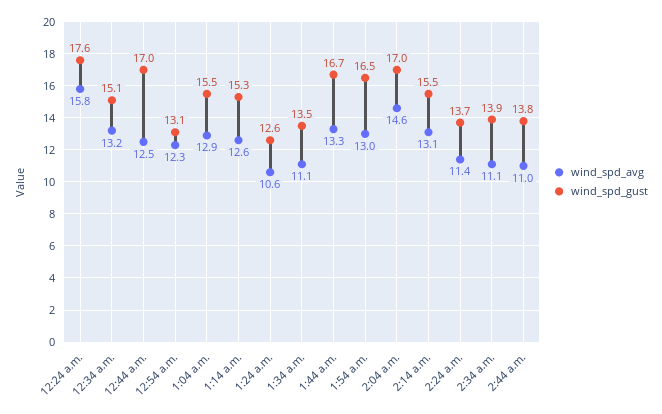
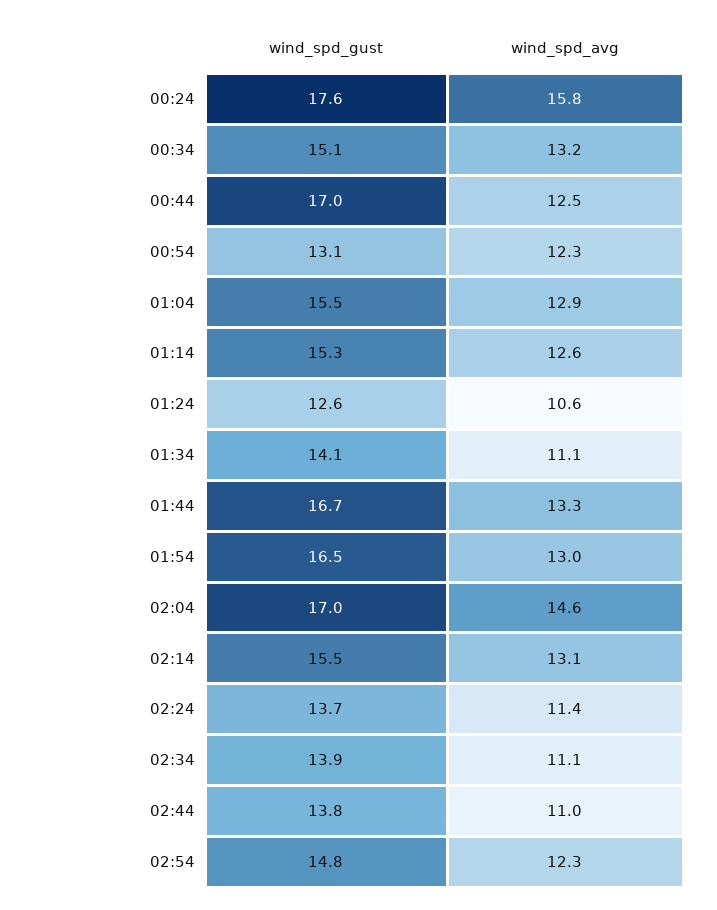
wind_spd_gust, 1:34 a.m.: 13.5 -> 14.1
wind_spd_gust, 02:54: none -> 14.8
wind_spd_avg, 02:54: none -> 12.3

